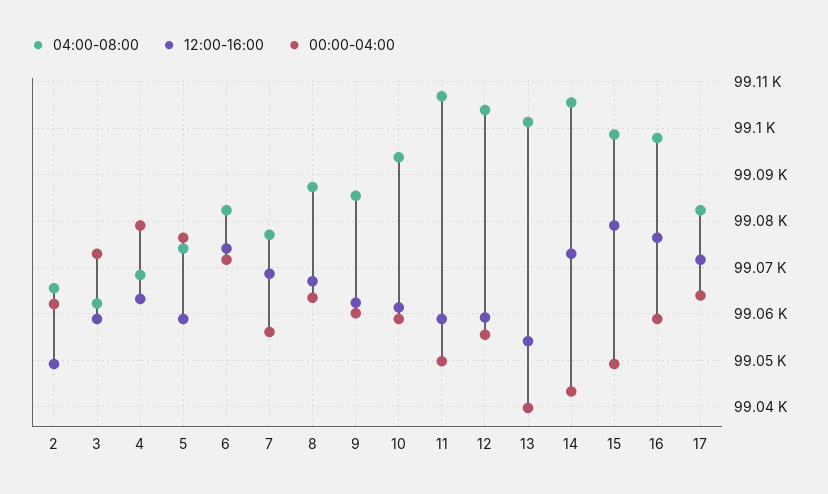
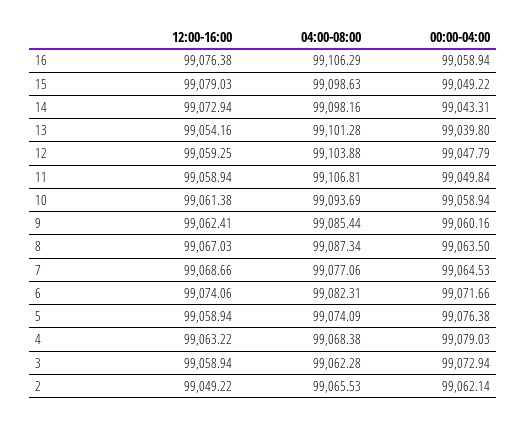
00:00-04:00, 7: 99056 -> 99064.53
00:00-04:00, 12: 99056 -> 99047.79
04:00-08:00, 14: 99106 -> 99098.16
04:00-08:00, 16: 99098 -> 99106.29
04:00-08:00, 17: 99082 -> none
12:00-16:00, 17: 99072 -> none
00:00-04:00, 17: 99064 -> none

